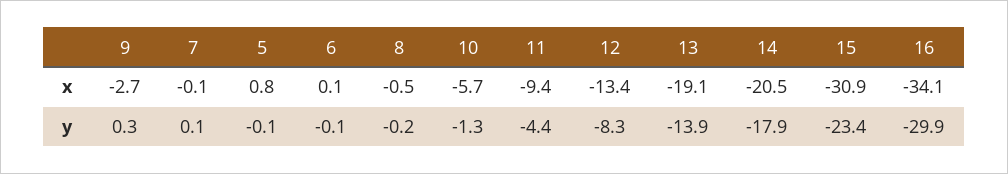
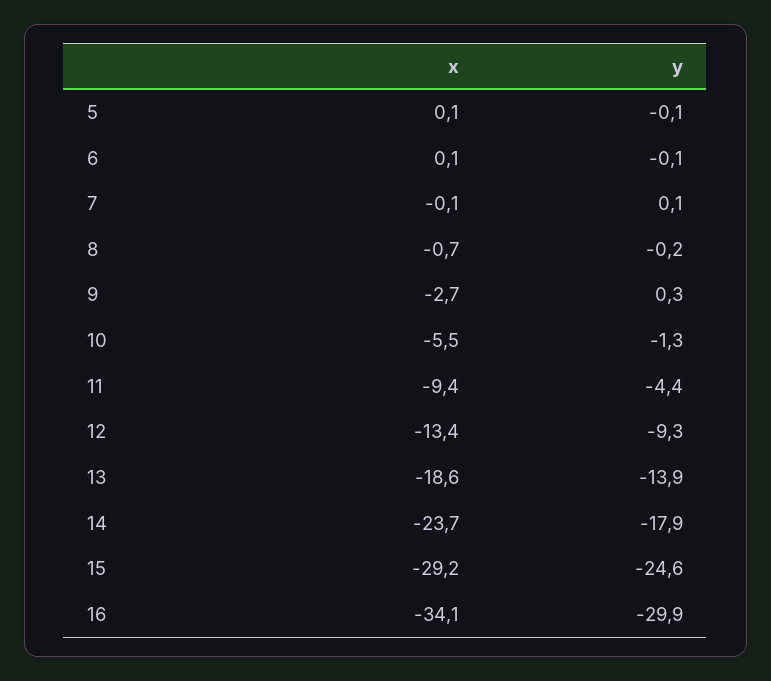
5, x: 0.8 -> 0.1
8, x: -0.5 -> -0.7
10, x: -5.7 -> -5.5
13, x: -19.1 -> -18.6
14, x: -20.5 -> -23.7
15, x: -30.9 -> -29.2
12, y: -8.3 -> -9.3
15, y: -23.4 -> -24.6

